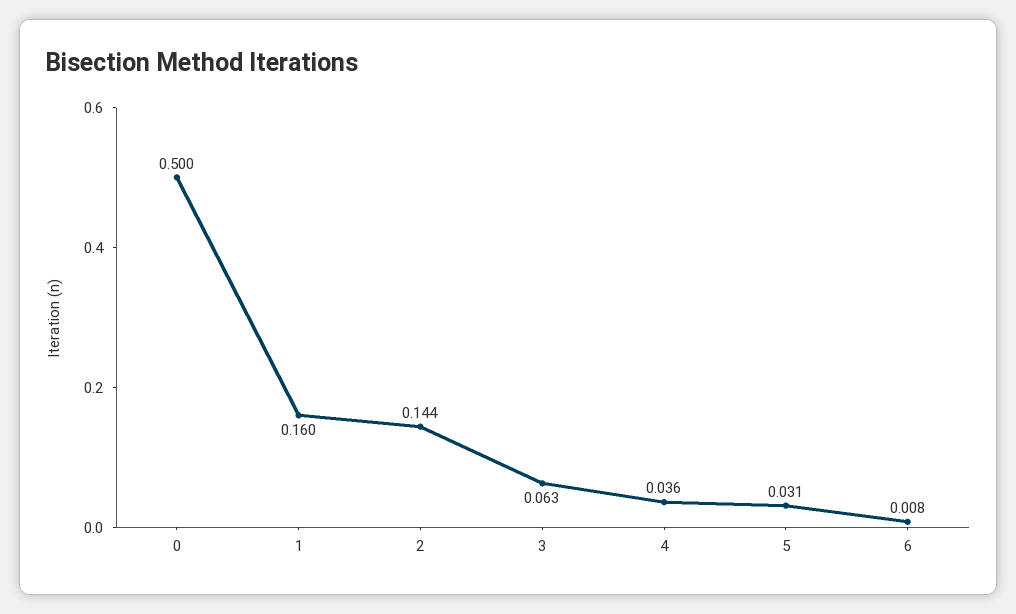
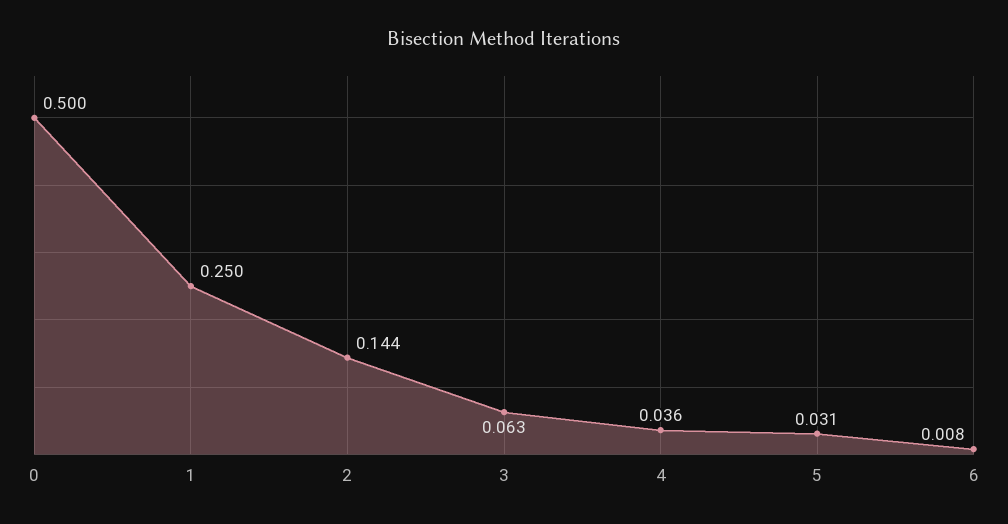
1: 0.16 -> 0.25

